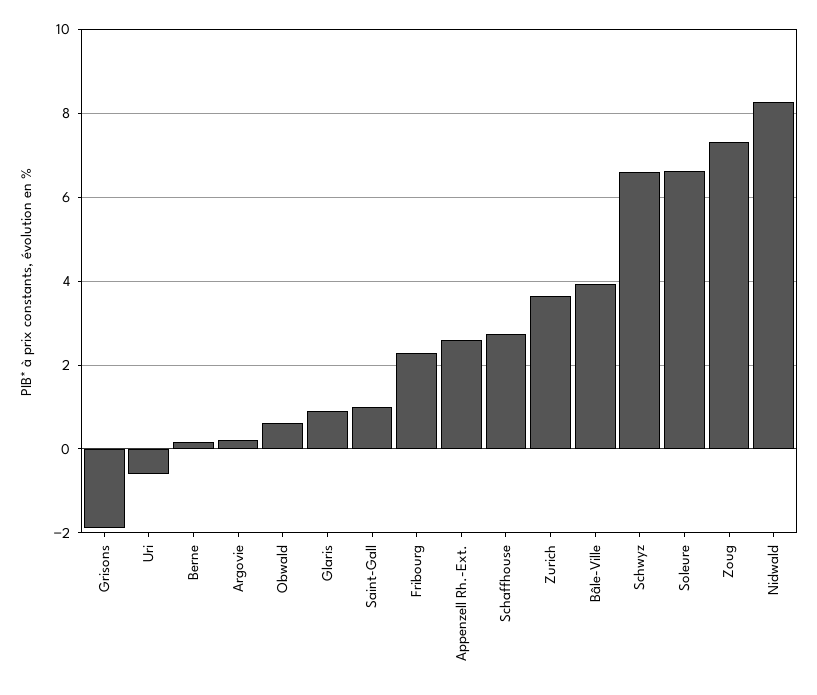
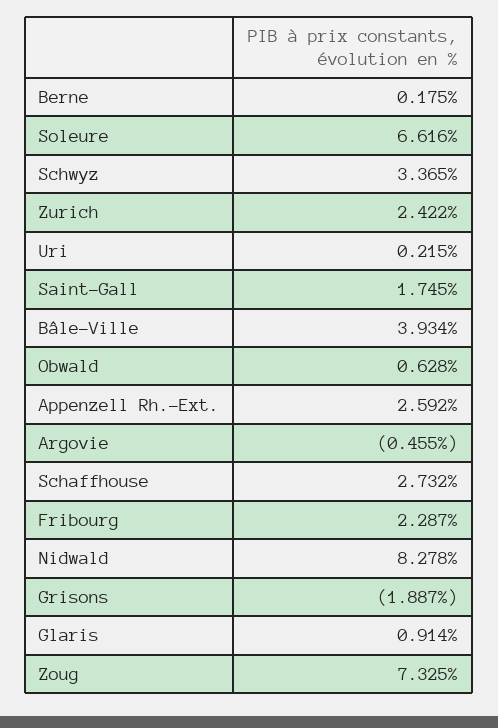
Uri: -0.6 -> 0.215
Argovie: 0.2 -> -0.455
Saint-Gall: 1 -> 1.745
Zurich: 3.6 -> 2.422
Schwyz: 6.6 -> 3.365

